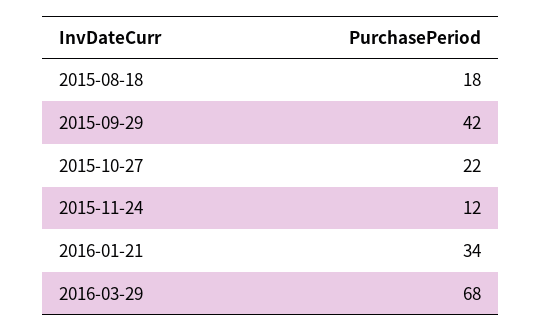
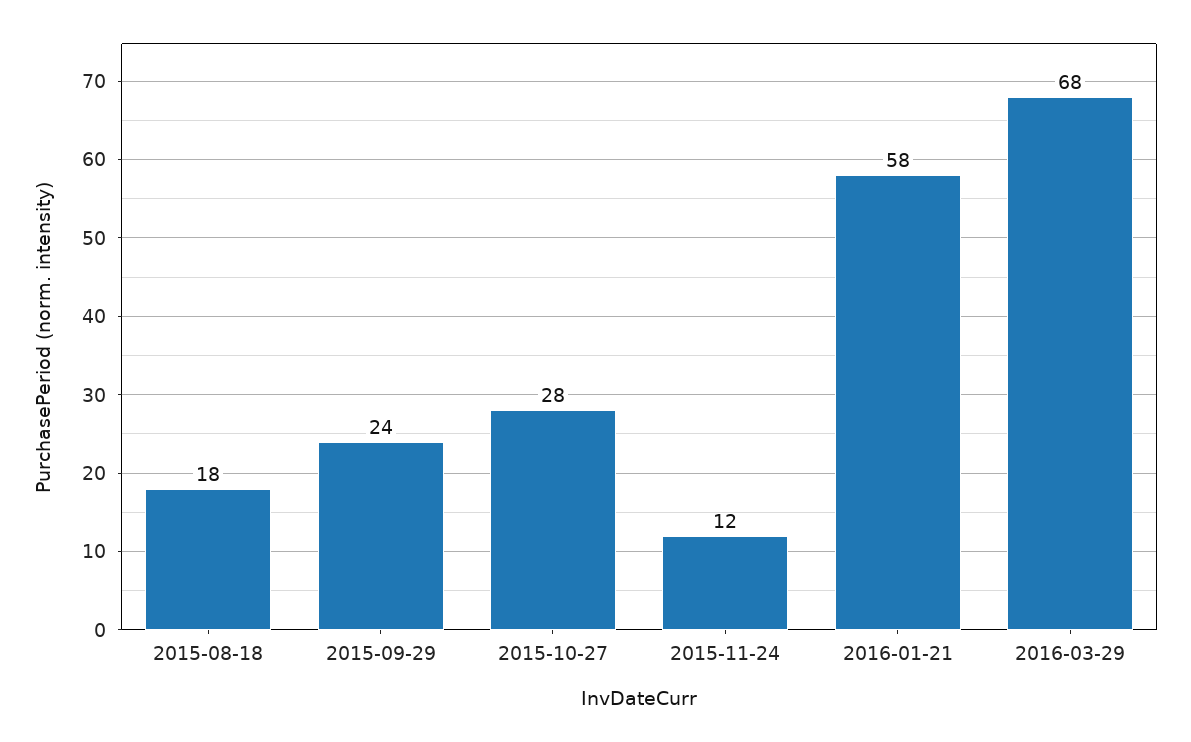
2015-09-29: 42 -> 24
2015-10-27: 22 -> 28
2016-01-21: 34 -> 58

